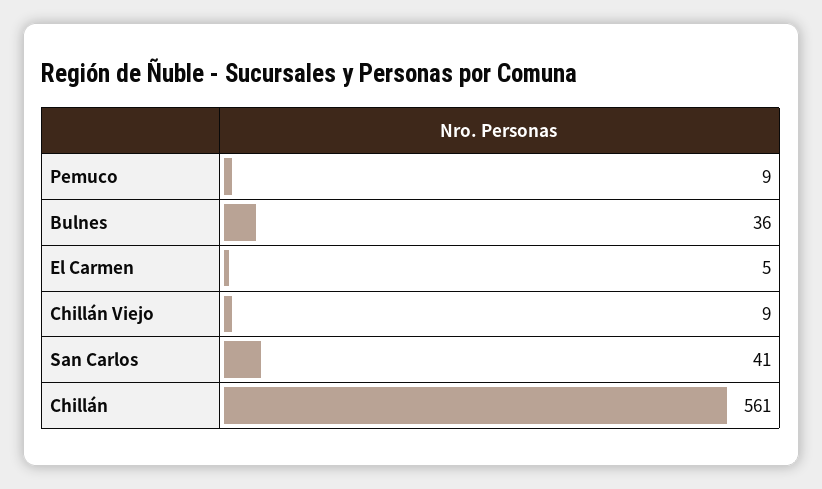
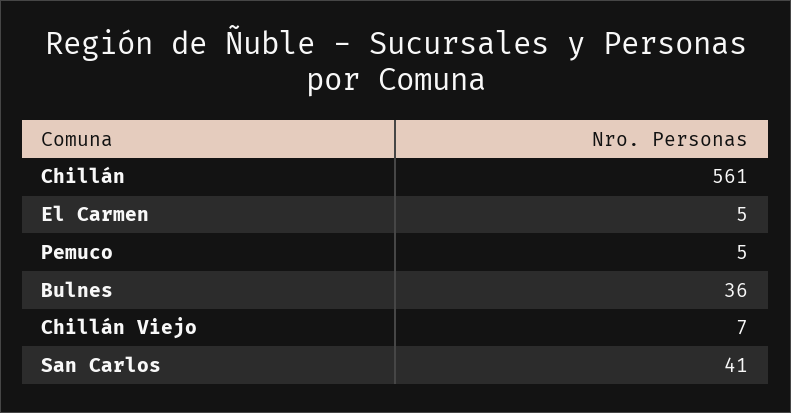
Pemuco: 9 -> 5
Chillán Viejo: 9 -> 7

